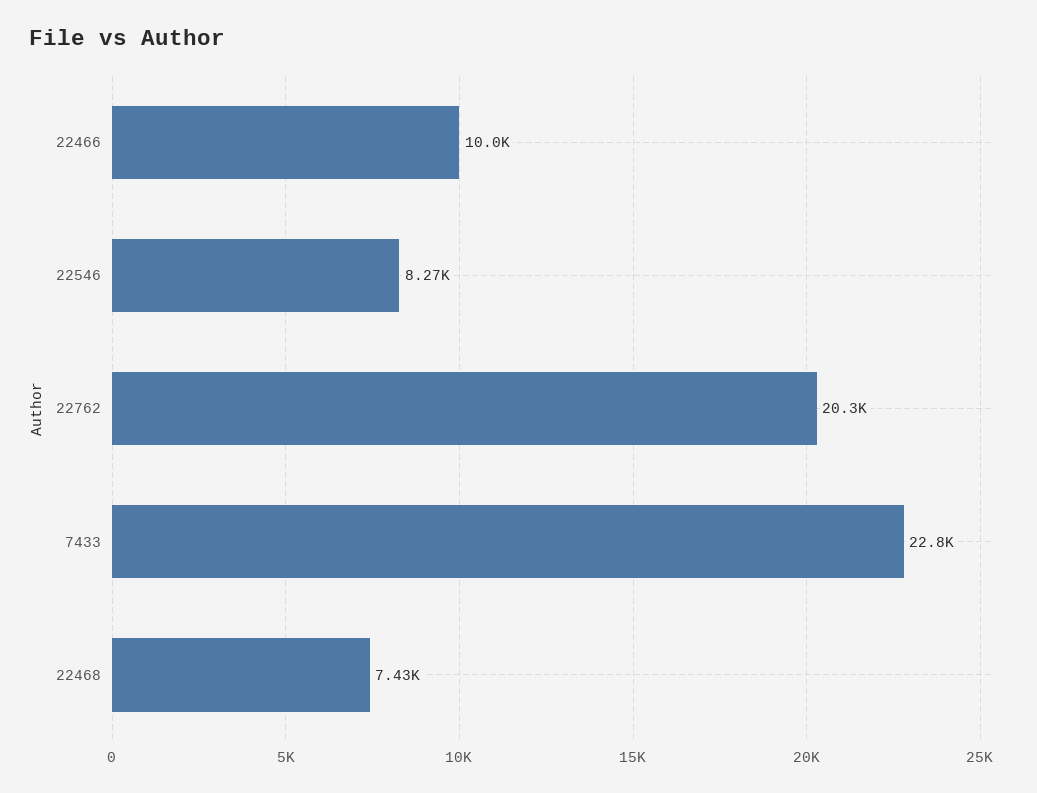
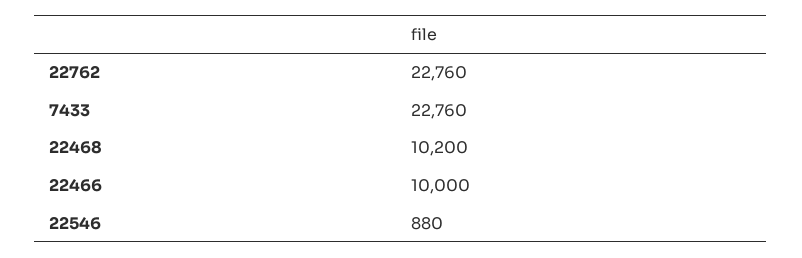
22546: 8270 -> 880
22762: 20300 -> 22760
22468: 7430 -> 10200

